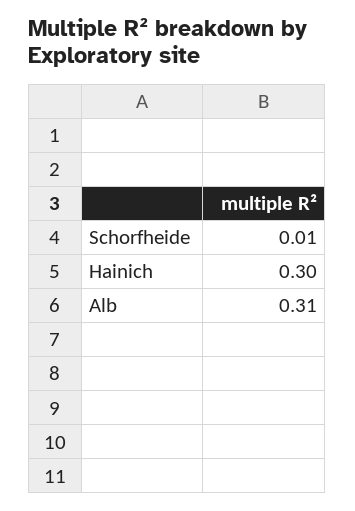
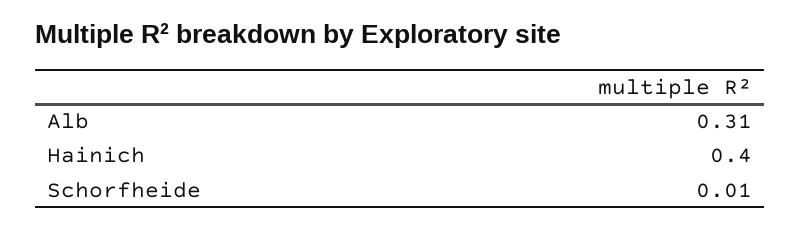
Hainich: 0.3 -> 0.4

